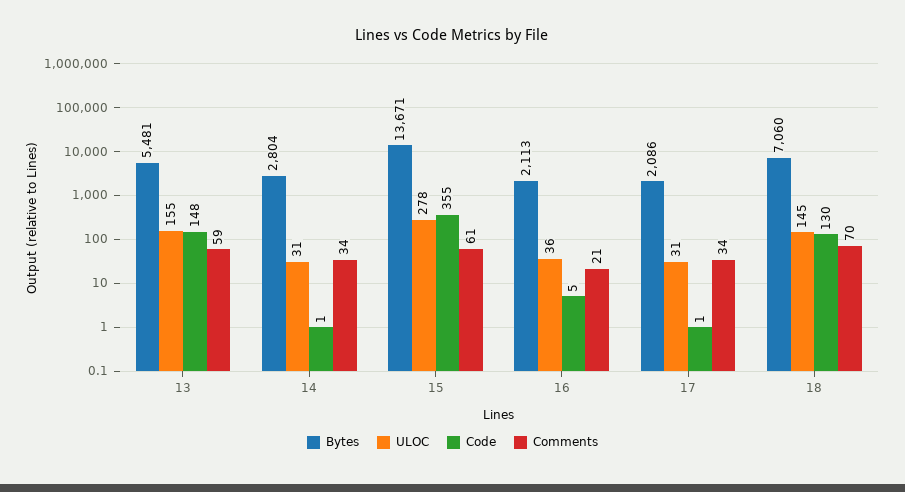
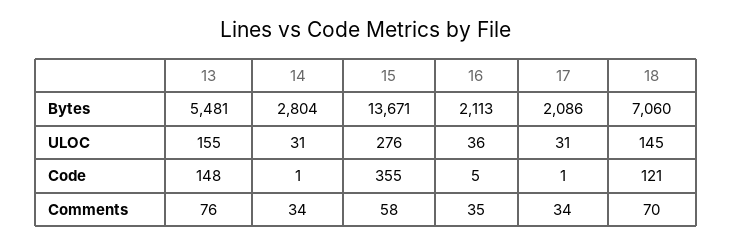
Comments, 13: 59 -> 76
ULOC, 15: 278 -> 276
Comments, 15: 61 -> 58
Comments, 16: 21 -> 35
Code, 18: 130 -> 121

